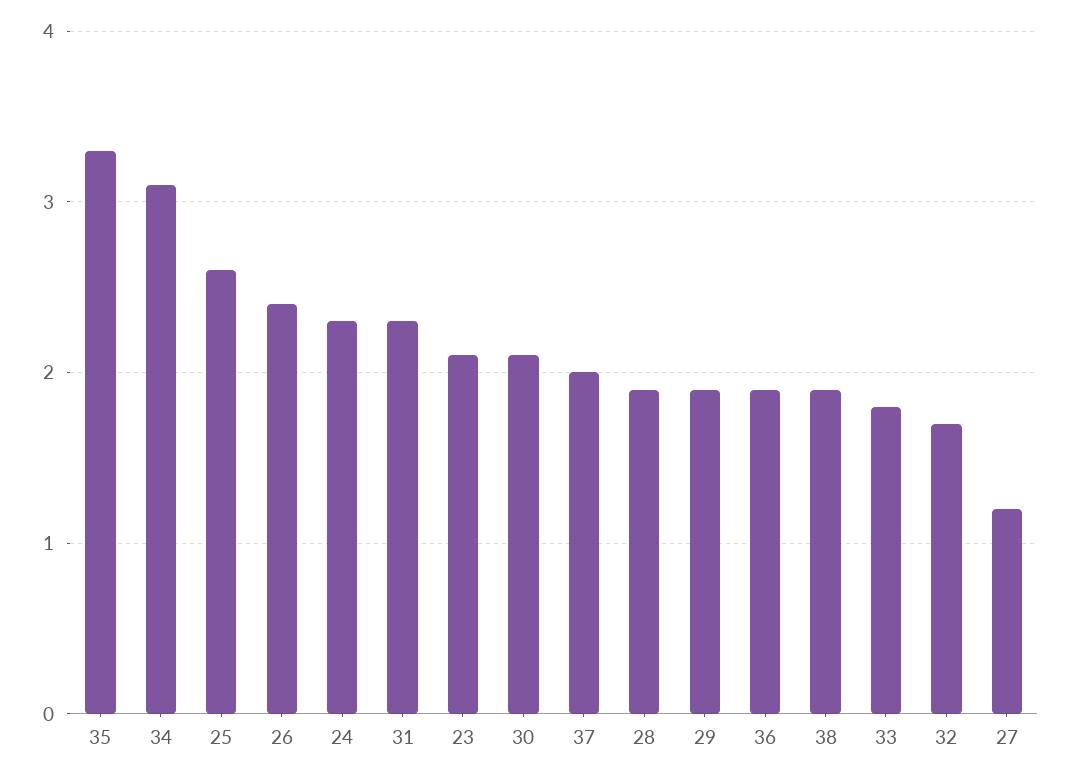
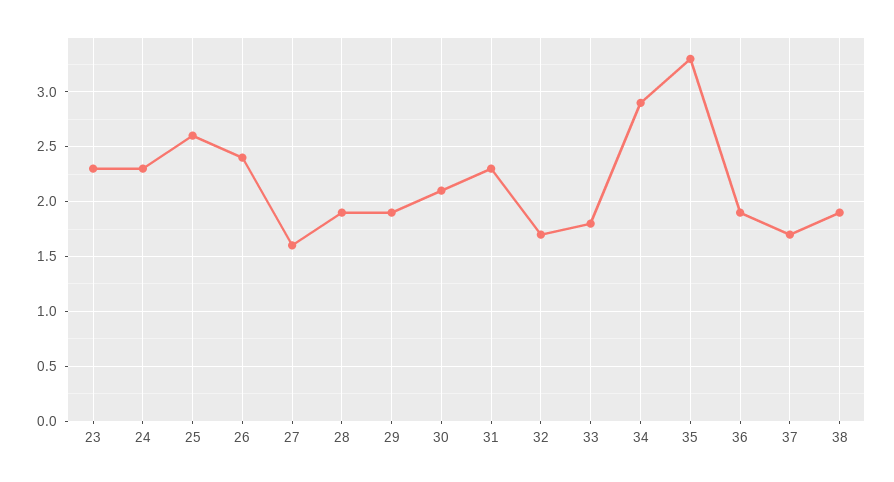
34: 3.1 -> 2.9
23: 2.1 -> 2.3
37: 2 -> 1.7
27: 1.2 -> 1.6

